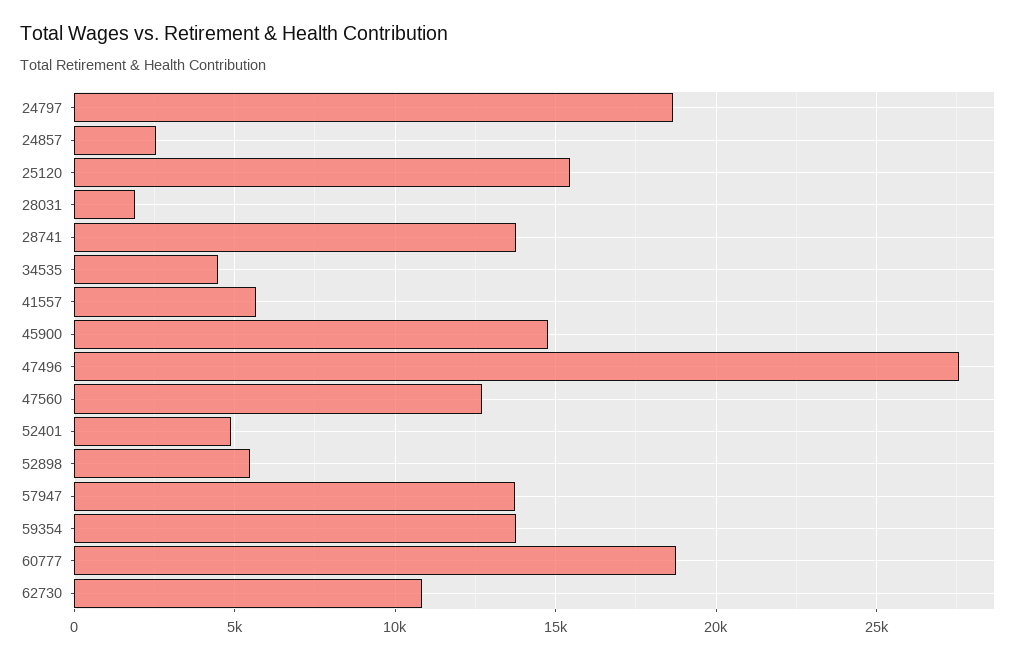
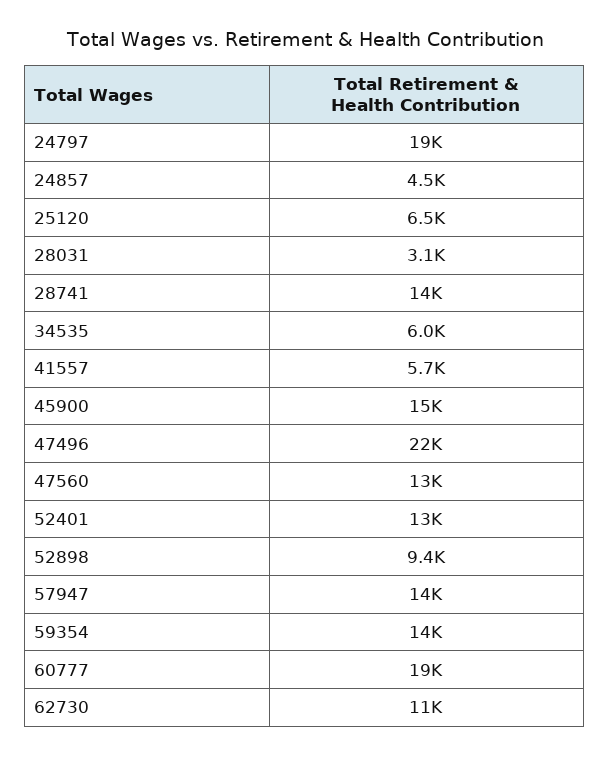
24857: 2500 -> 4500
25120: 15500 -> 6500
28031: 2000 -> 3100
34535: 4500 -> 6000
47496: 27500 -> 22000
52401: 5000 -> 13000
52898: 5500 -> 9400

